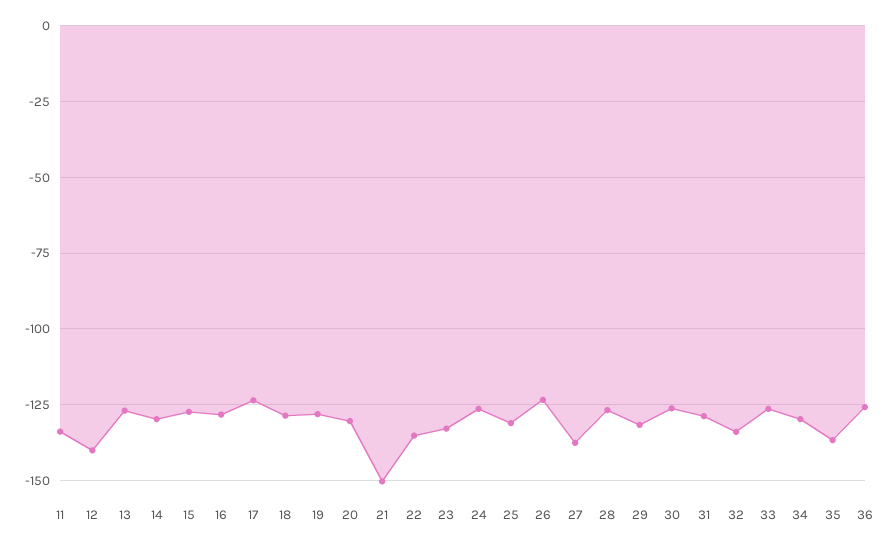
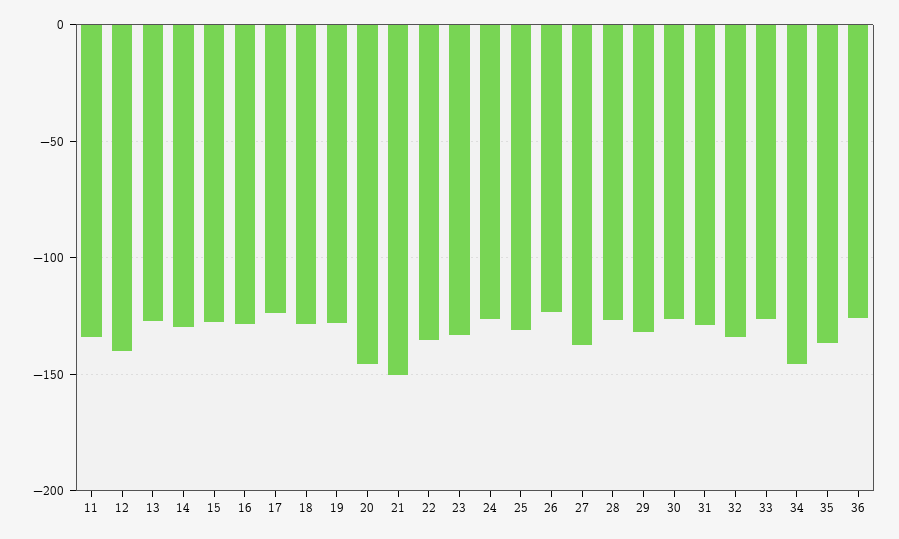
20: -130 -> -145
34: -130 -> -145

